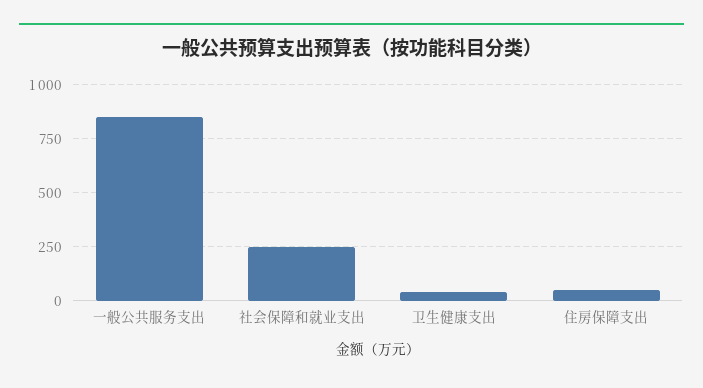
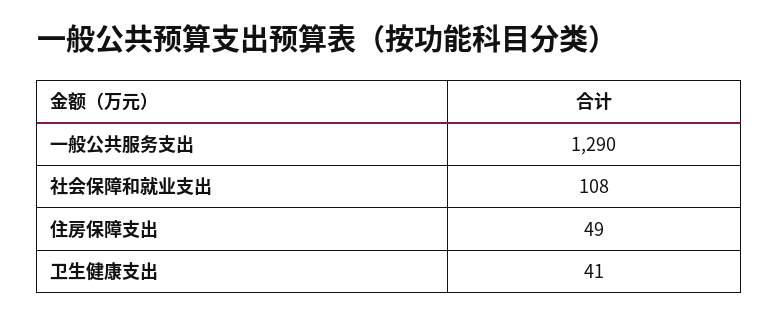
一般公共服务支出: 850 -> 1290
社会保障和就业支出: 250 -> 108

